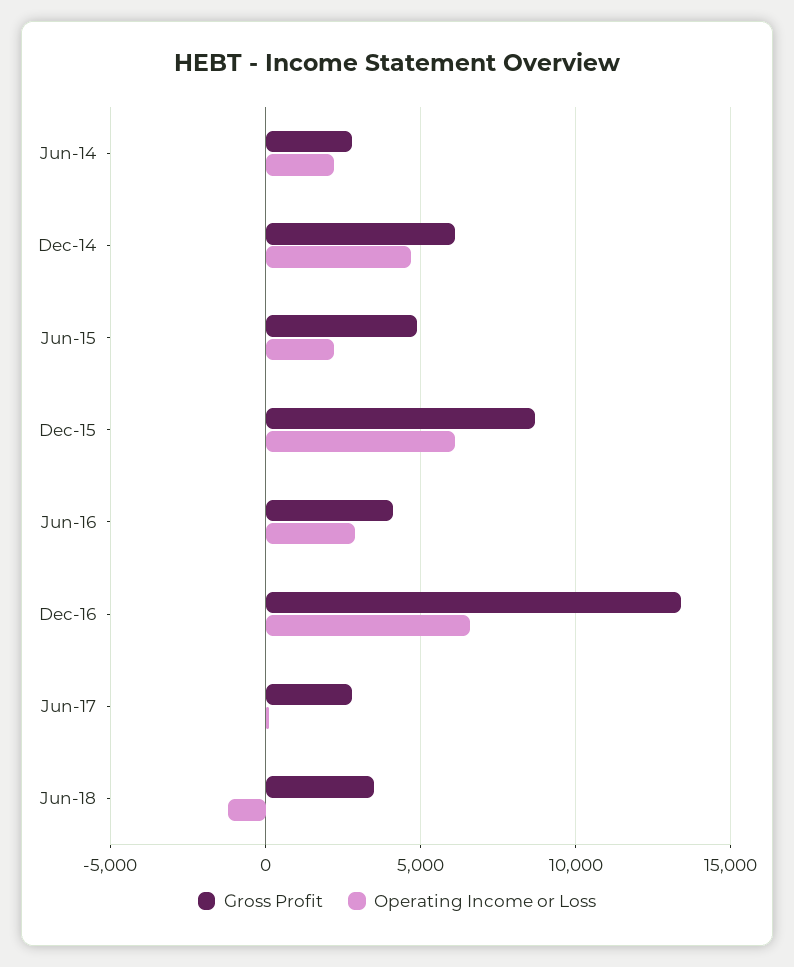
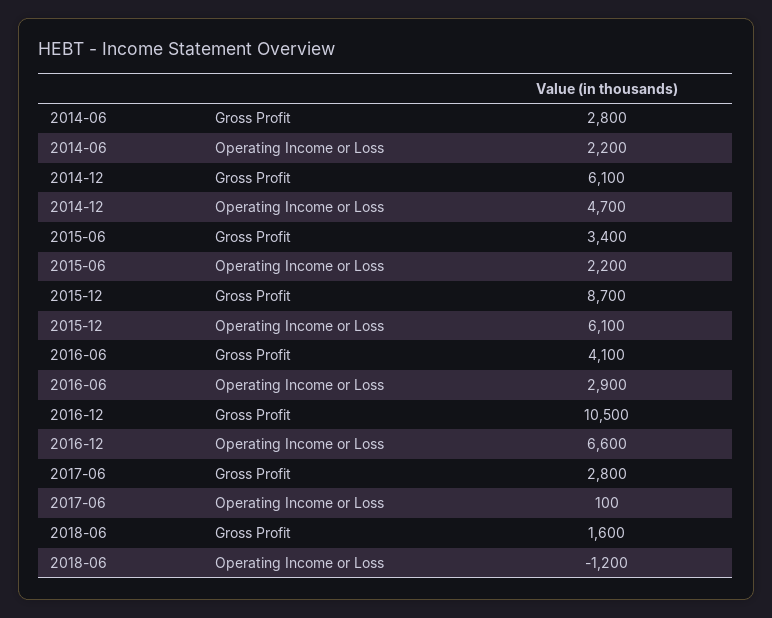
Gross Profit, Jun-15: 5000 -> 3400
Gross Profit, Dec-16: 13500 -> 10500
Gross Profit, Jun-18: 3500 -> 1600

